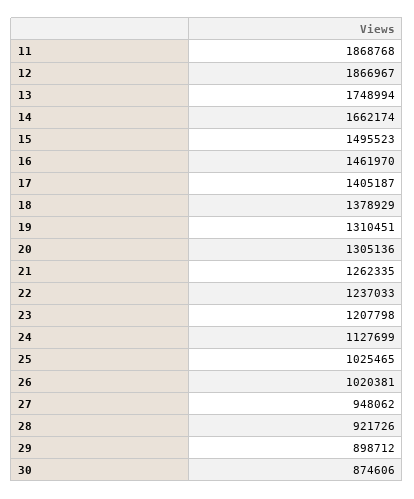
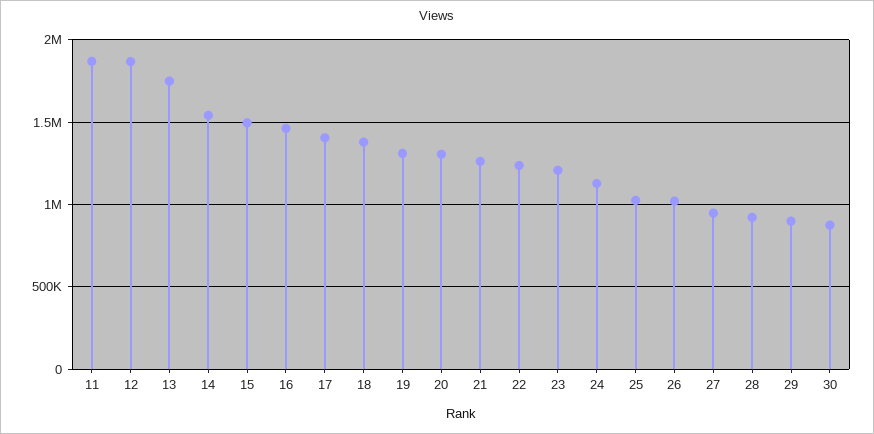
14: 1662174 -> 1550000

